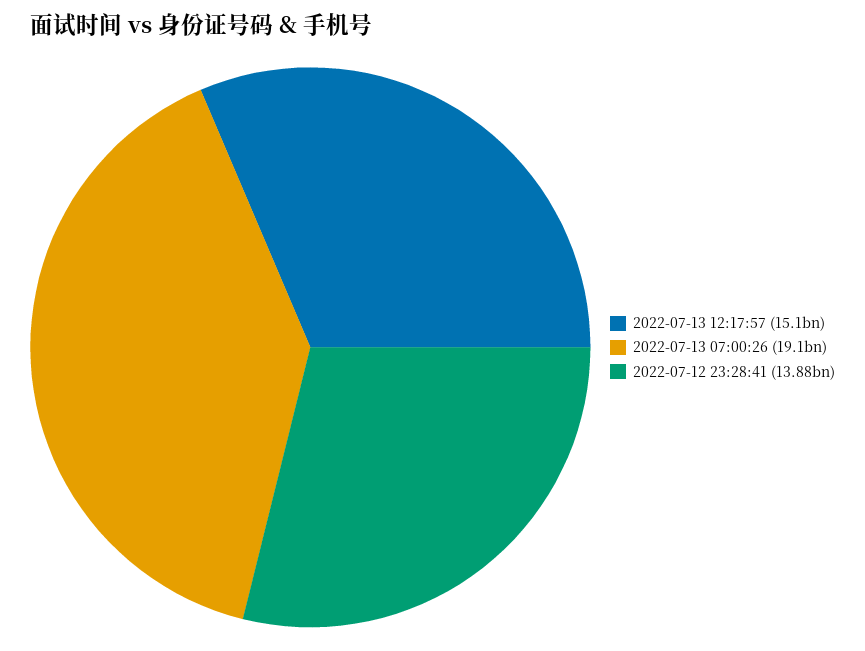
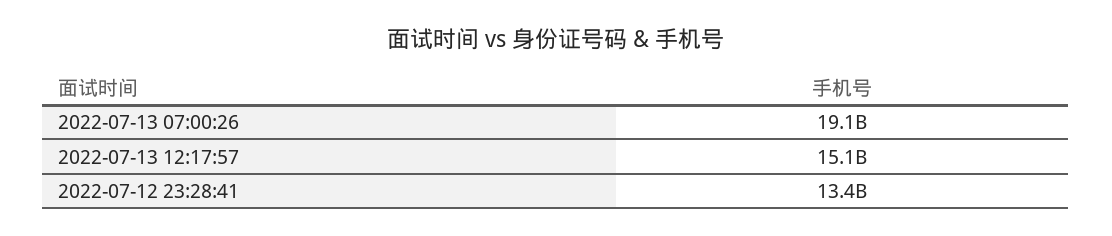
2022-07-12 23:28:41: 13880000000 -> 13400000000

